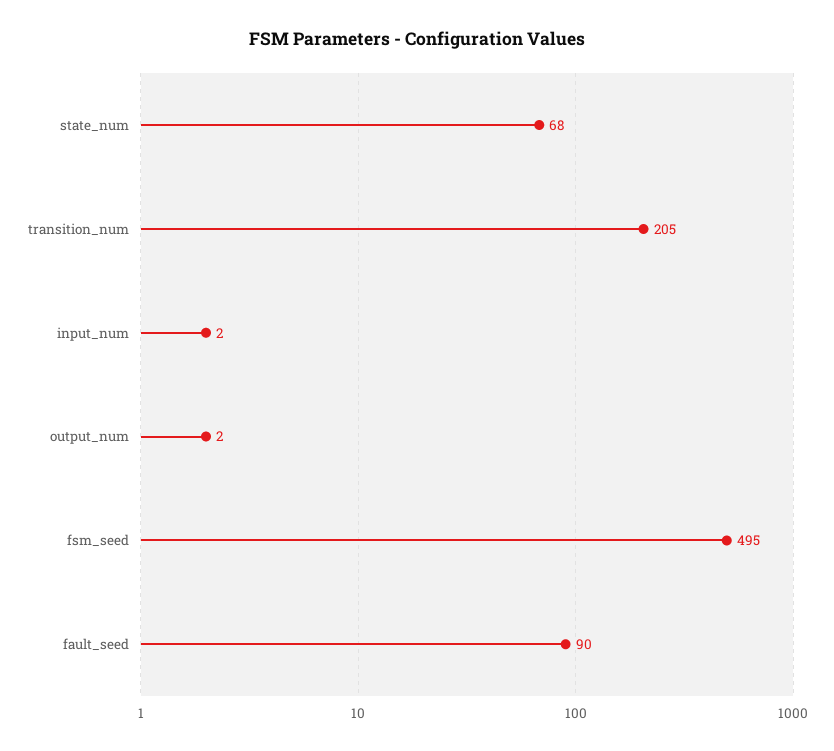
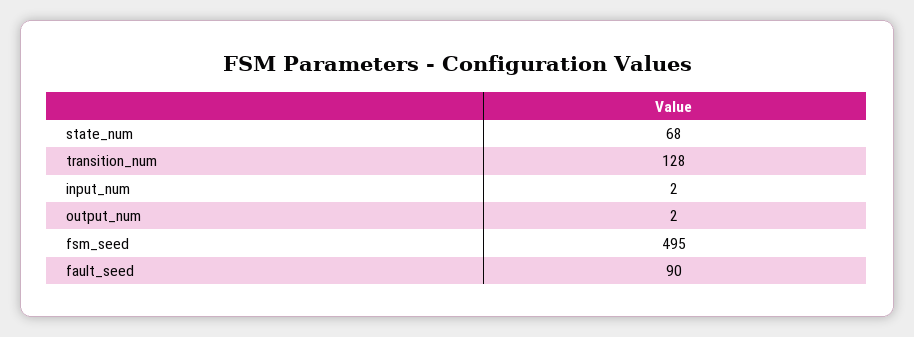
transition_num: 205 -> 128

